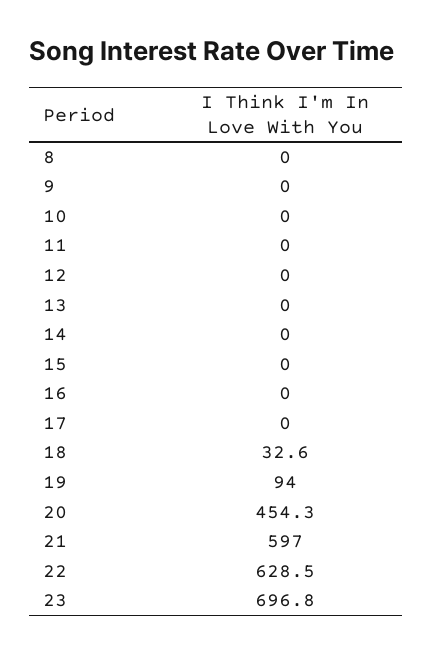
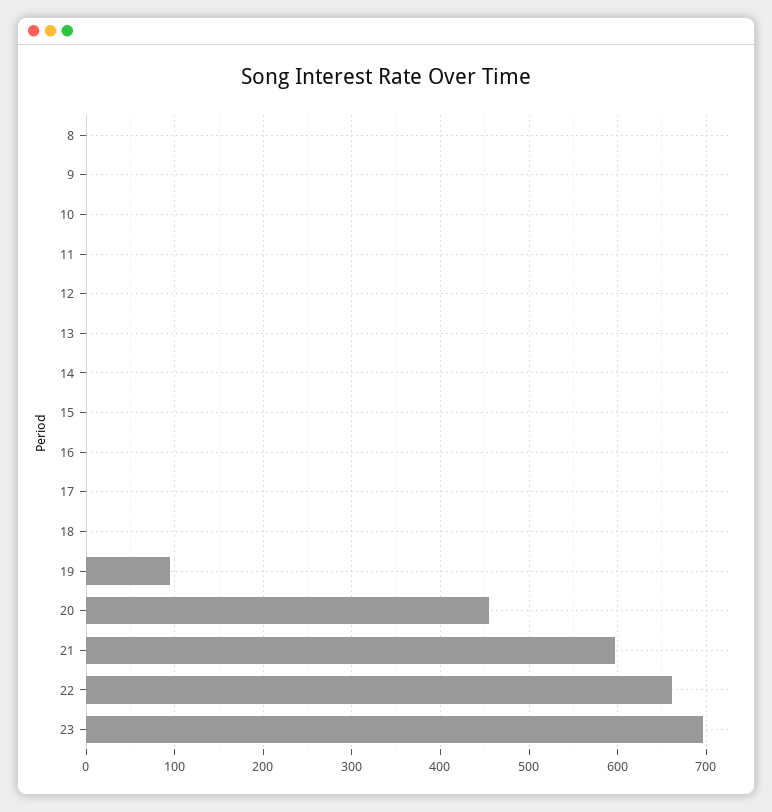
18: 32.6 -> 0
22: 628.5 -> 660

